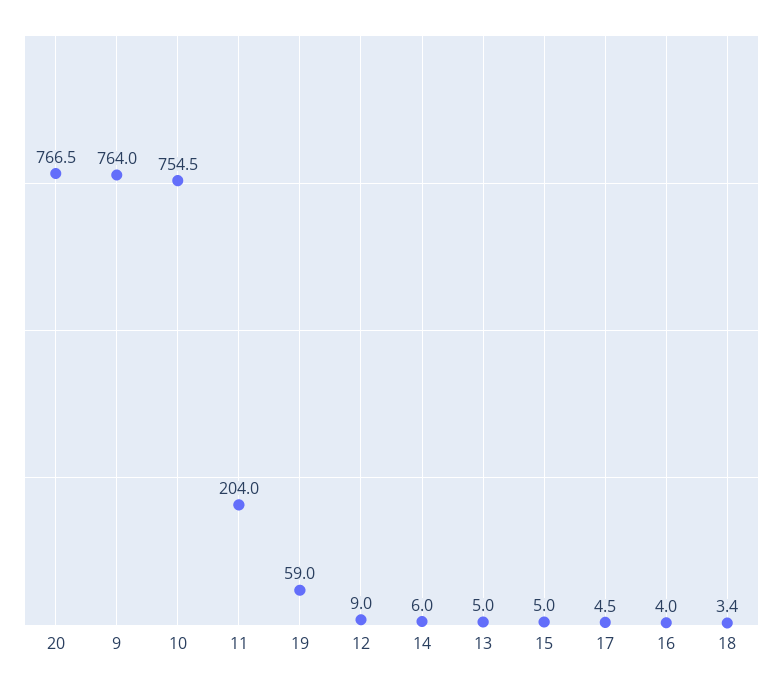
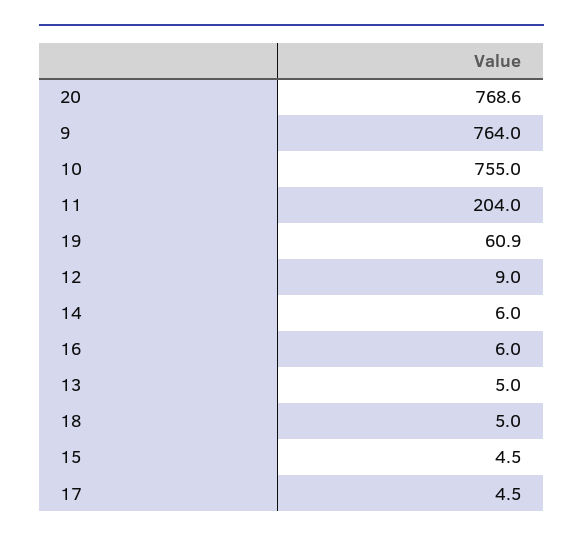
20: 766.5 -> 768.6
10: 754.5 -> 755
19: 59 -> 60.9
15: 5 -> 4.5
16: 4 -> 6
18: 3.4 -> 5

